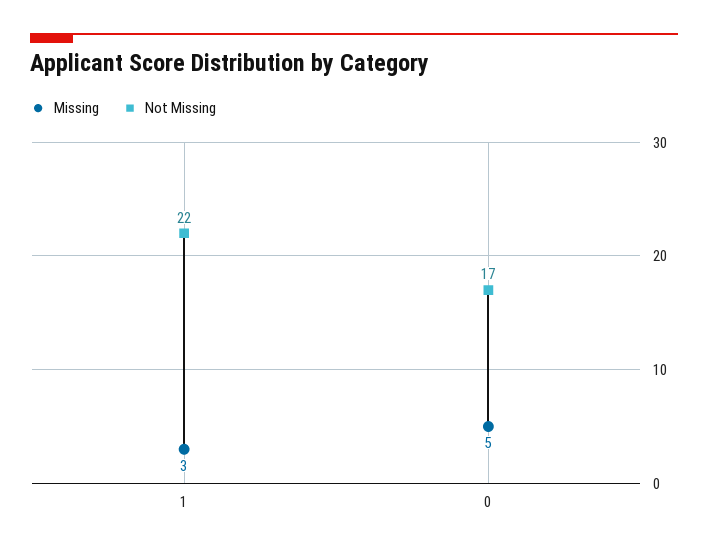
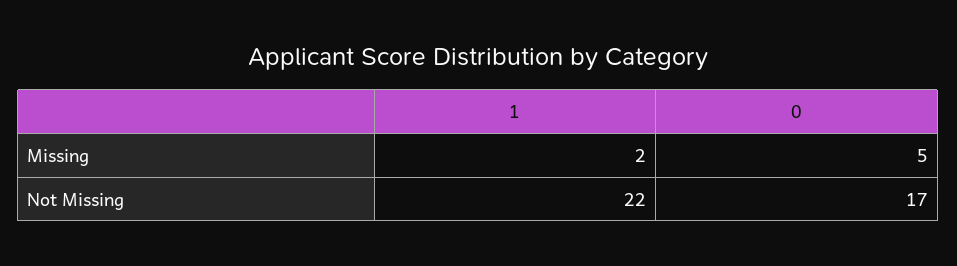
Missing, 1: 3 -> 2

